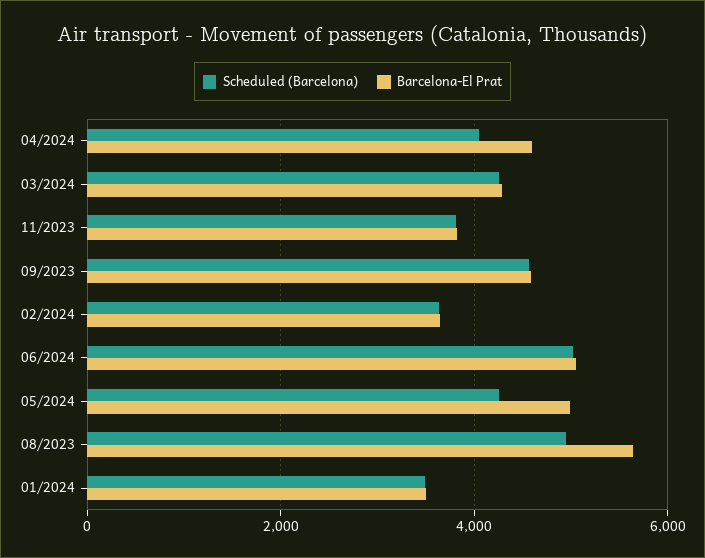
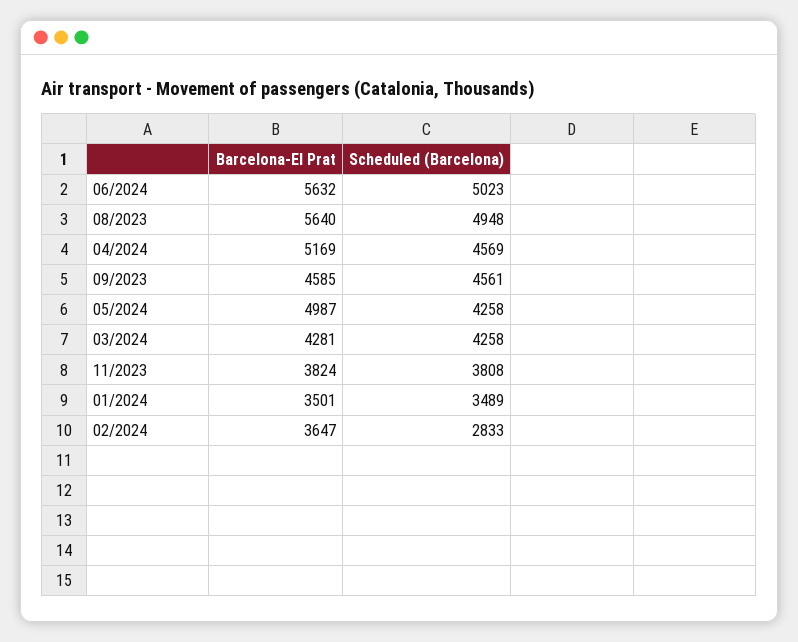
Scheduled (Barcelona), 04/2024: 4000 -> 4569
Barcelona-El Prat, 04/2024: 4600 -> 5169
Scheduled (Barcelona), 02/2024: 3600 -> 2833
Barcelona-El Prat, 06/2024: 5000 -> 5632

